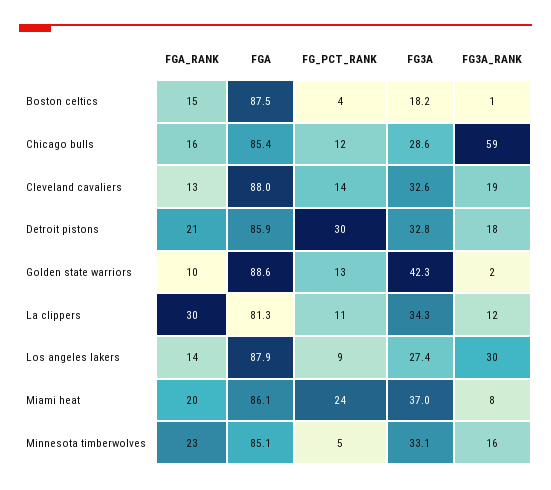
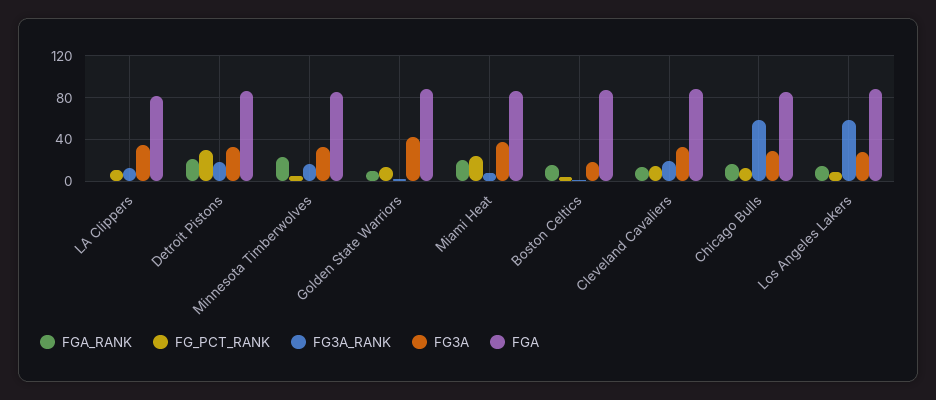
FGA_RANK, La clippers: 30 -> 0
FG3A_RANK, Los angeles lakers: 30 -> 60

